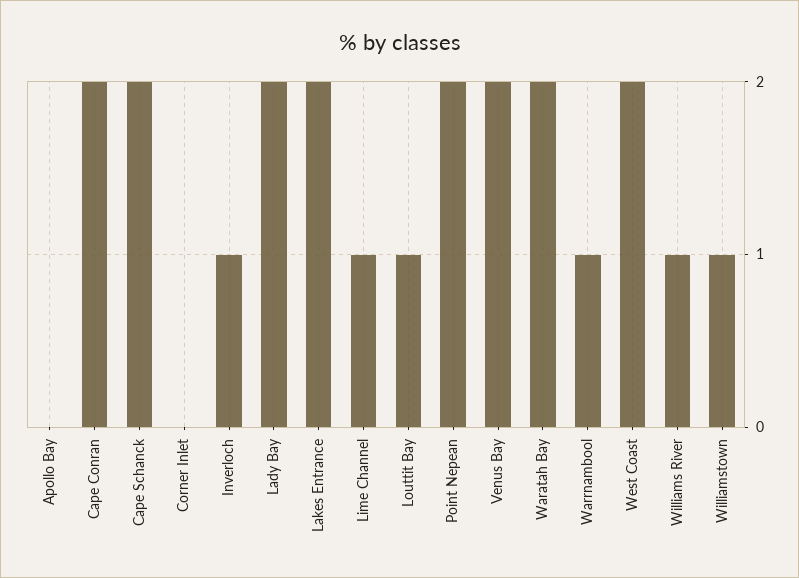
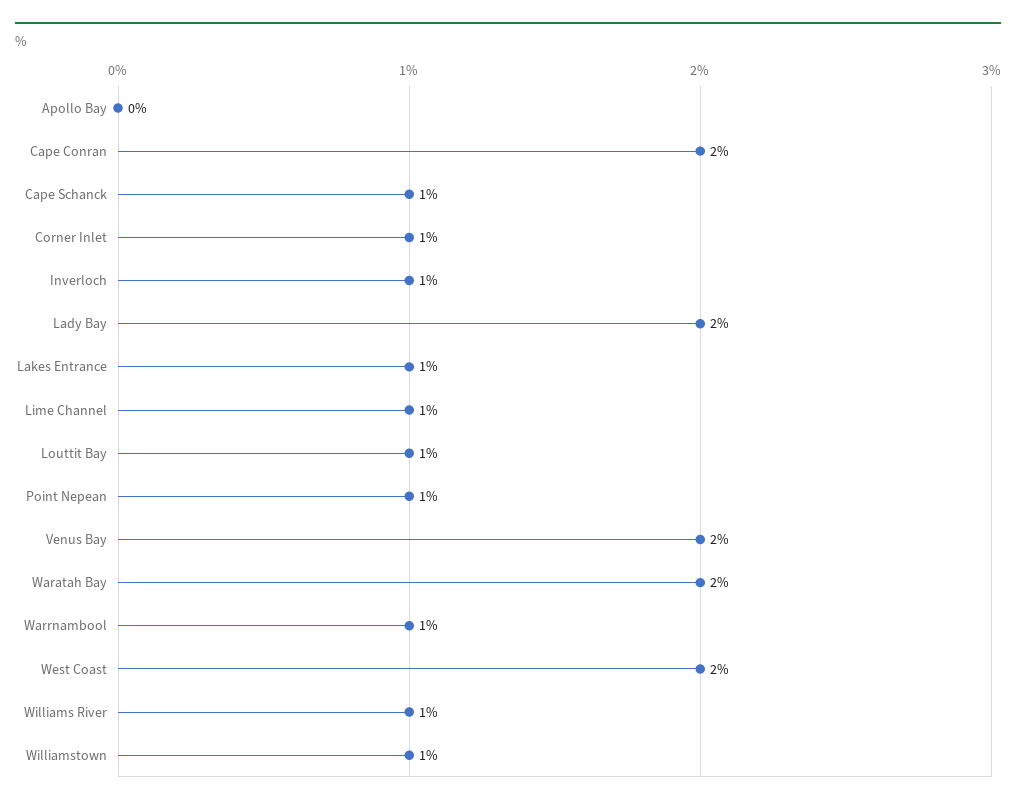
Cape Schanck: 2 -> 1
Corner Inlet: 0 -> 1
Lakes Entrance: 2 -> 1
Point Nepean: 2 -> 1

